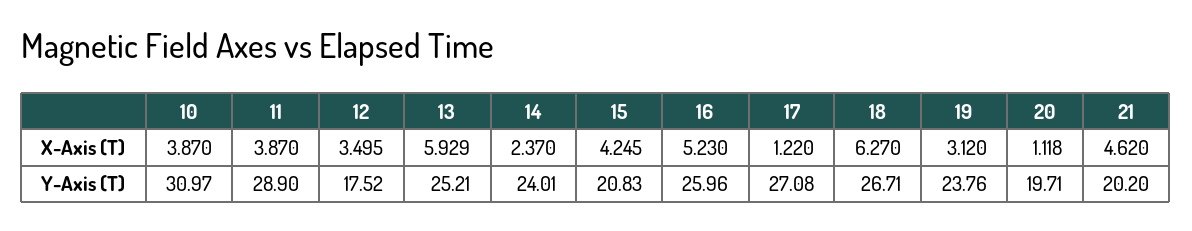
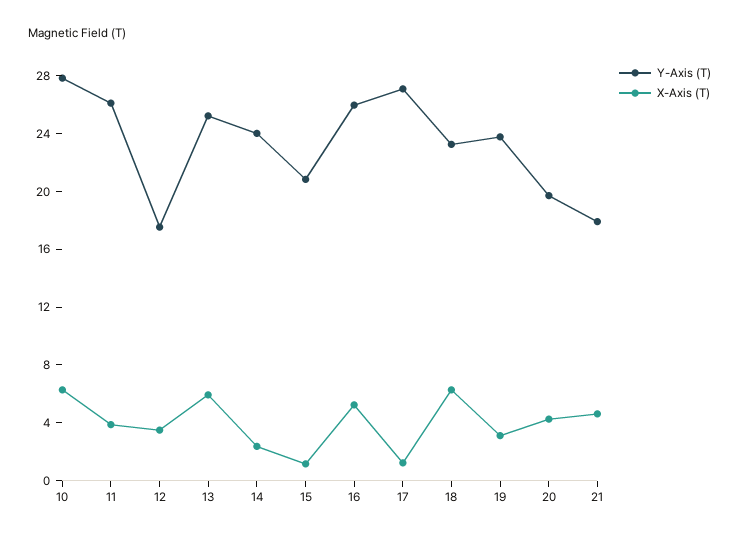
X-Axis (T), 10: 3.87 -> 6
X-Axis (T), 15: 4.245 -> 1
X-Axis (T), 20: 1.118 -> 4
Y-Axis (T), 10: 30.97 -> 28
Y-Axis (T), 11: 28.9 -> 26
Y-Axis (T), 18: 26.71 -> 23
Y-Axis (T), 21: 20.2 -> 18

